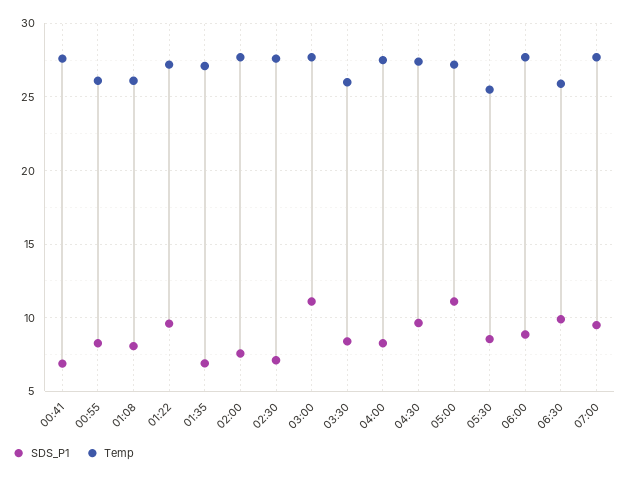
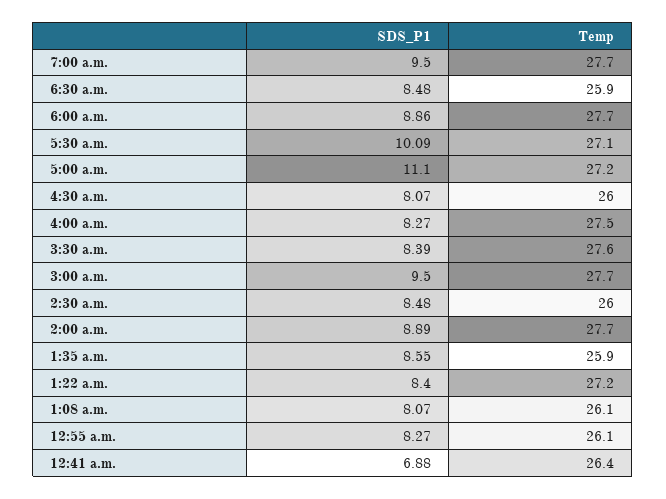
Temp, 00:41: 27.5 -> 26.4
SDS_P1, 01:22: 9.5 -> 8.4
SDS_P1, 01:35: 7 -> 8.55
Temp, 01:35: 27 -> 25.9
SDS_P1, 02:00: 7.5 -> 8.89
SDS_P1, 02:30: 7 -> 8.48
Temp, 02:30: 27.5 -> 26
SDS_P1, 03:00: 11 -> 9.5
Temp, 03:30: 26 -> 27.6
SDS_P1, 04:30: 9.5 -> 8.07
Temp, 04:30: 27.5 -> 26
SDS_P1, 05:30: 8.5 -> 10.09
Temp, 05:30: 25.5 -> 27.1
SDS_P1, 06:30: 10 -> 8.48

